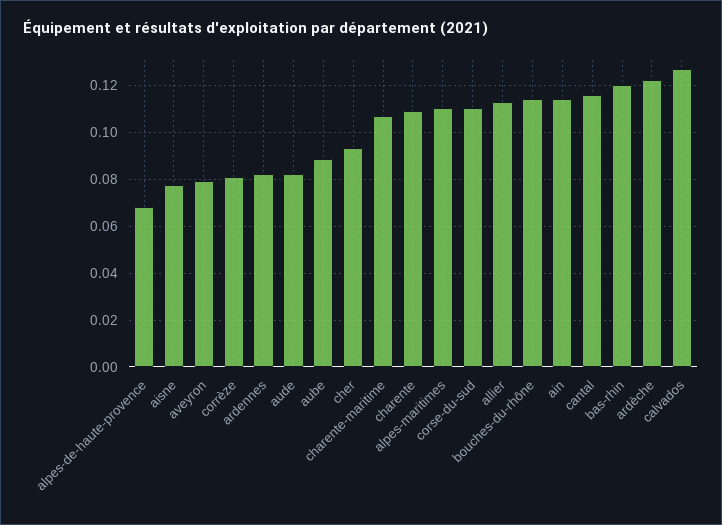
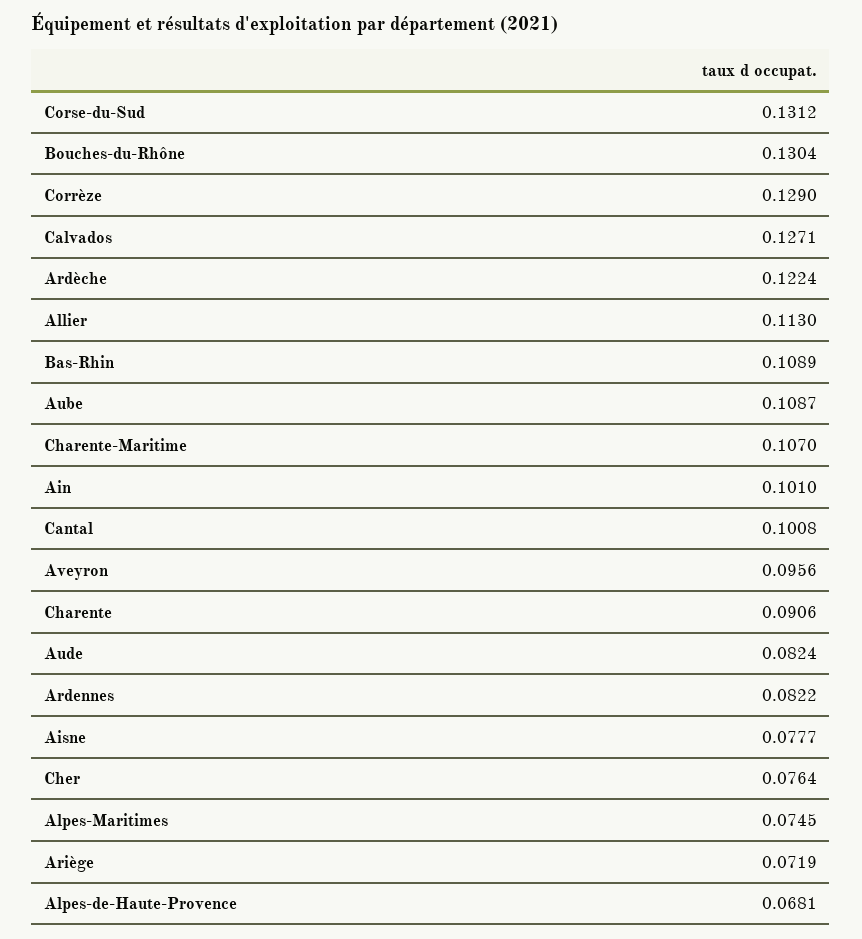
aveyron: 0.08 -> 0.0956
corrèze: 0.08 -> 0.129
aube: 0.09 -> 0.1087
cher: 0.095 -> 0.0764
charente: 0.11 -> 0.0906
alpes-maritimes: 0.11 -> 0.0745
corse-du-sud: 0.11 -> 0.1312
bouches-du-rhône: 0.115 -> 0.1304
ain: 0.115 -> 0.101
cantal: 0.115 -> 0.1008
bas-rhin: 0.12 -> 0.1089
Ariège: none -> 0.0719

